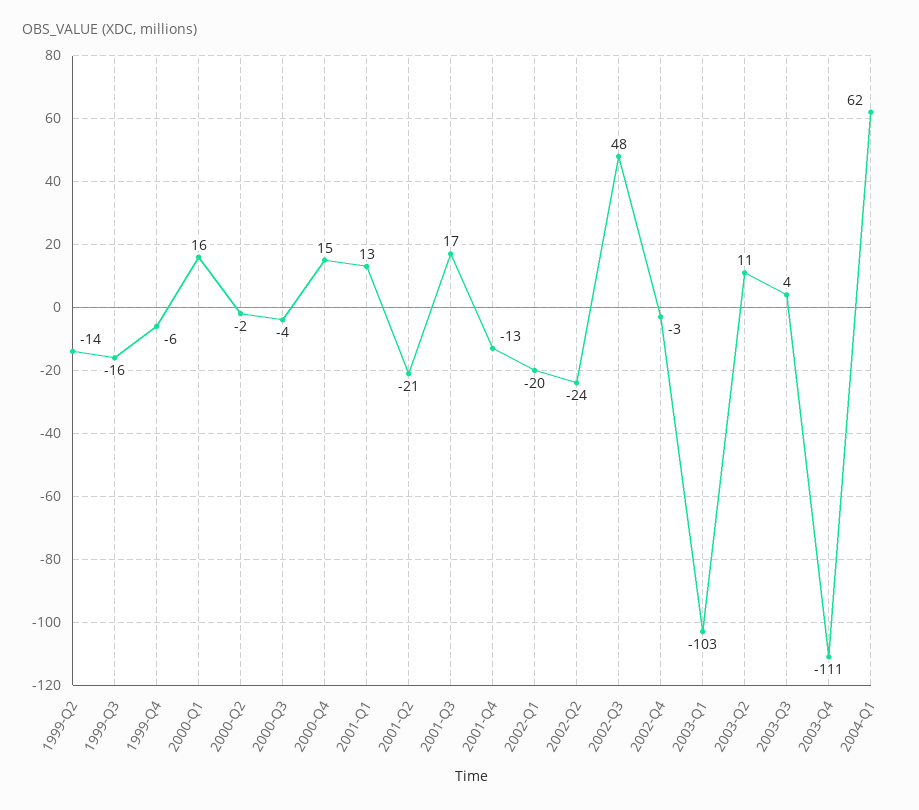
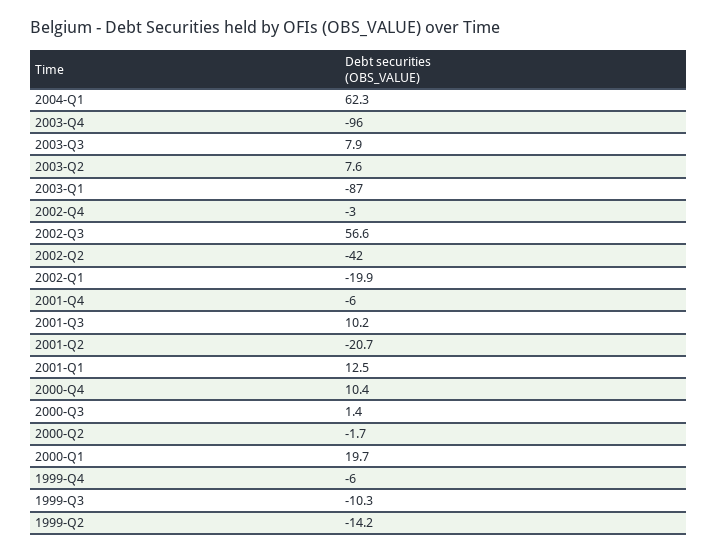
1999-Q3: -16 -> -10.3
2000-Q1: 16 -> 19.7
2000-Q3: -4 -> 1.4
2000-Q4: 15 -> 10.4
2001-Q3: 17 -> 10.2
2001-Q4: -13 -> -6
2002-Q2: -24 -> -42
2002-Q3: 48 -> 56.6
2003-Q1: -103 -> -87
2003-Q2: 11 -> 7.6
2003-Q3: 4 -> 7.9
2003-Q4: -111 -> -96

